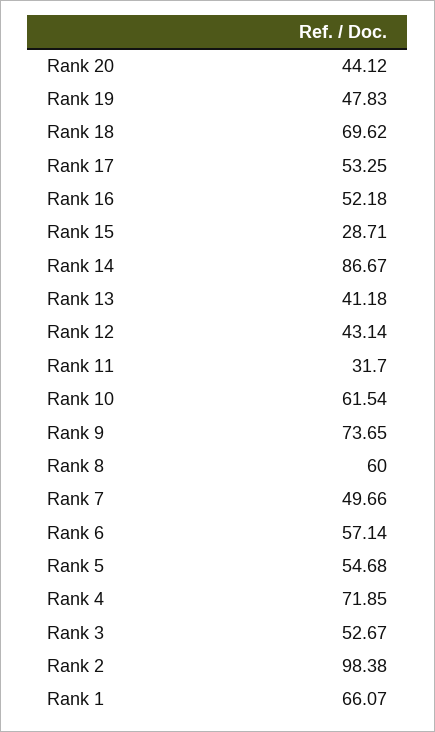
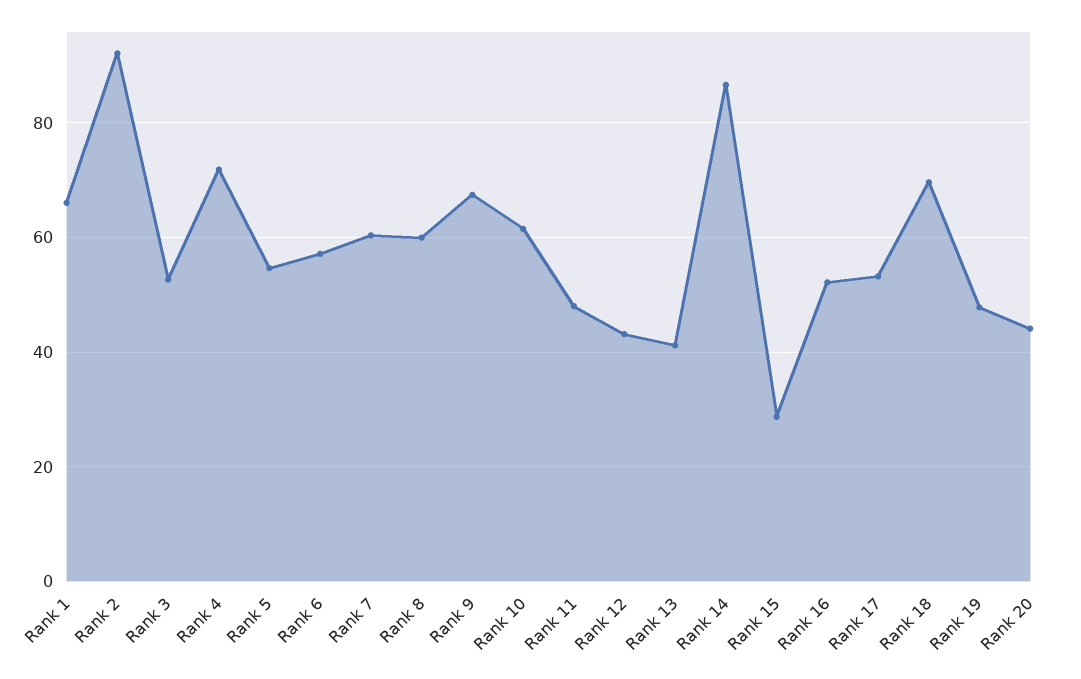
Rank 11: 31.7 -> 48
Rank 9: 73.65 -> 68
Rank 7: 49.66 -> 60
Rank 2: 98.38 -> 92

